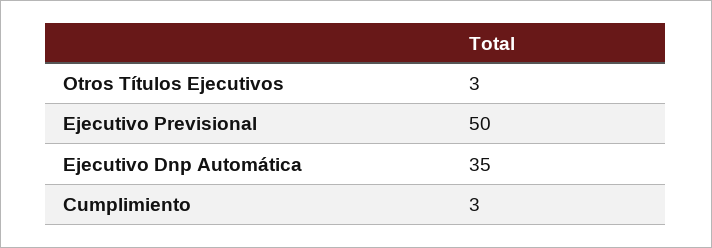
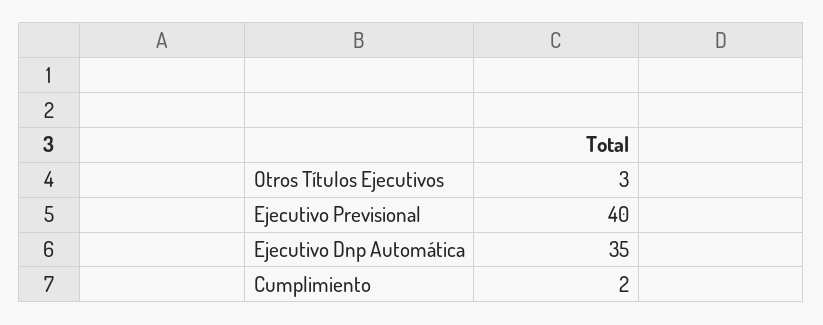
Ejecutivo Previsional: 50 -> 40
Cumplimiento: 3 -> 2

